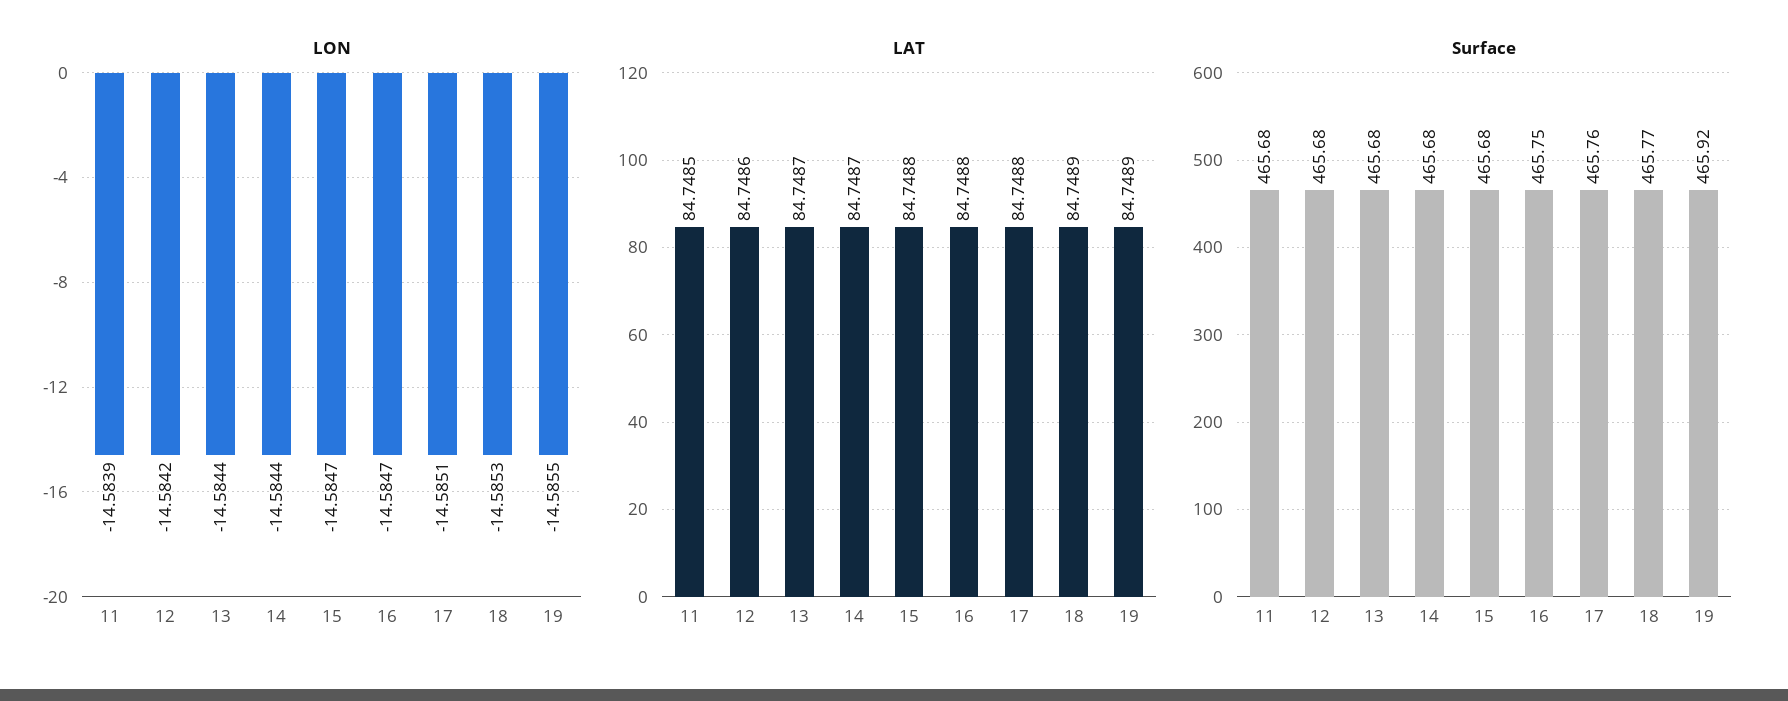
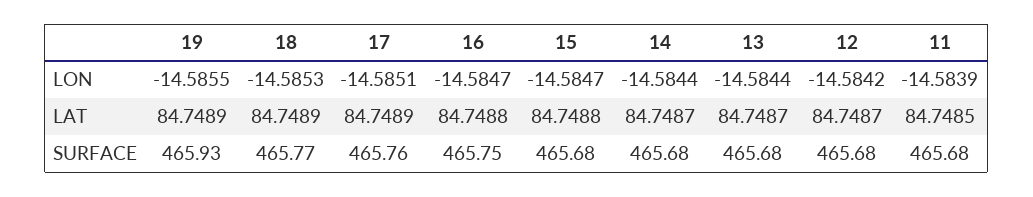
LAT, 12: 84.7486 -> 84.7487
LAT, 17: 84.7488 -> 84.7489
Surface, 19: 465.92 -> 465.93

